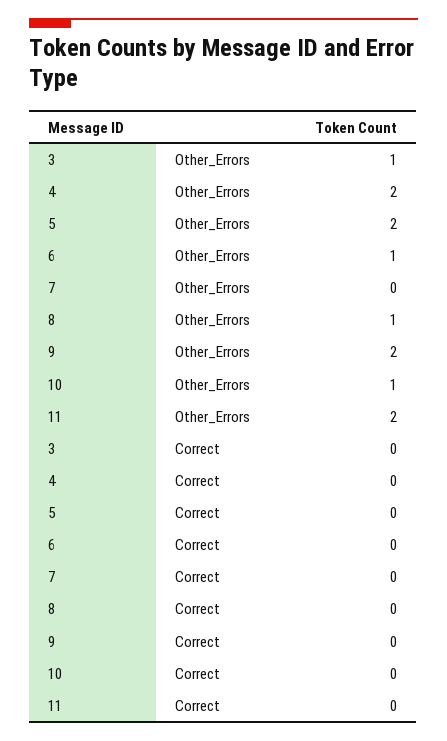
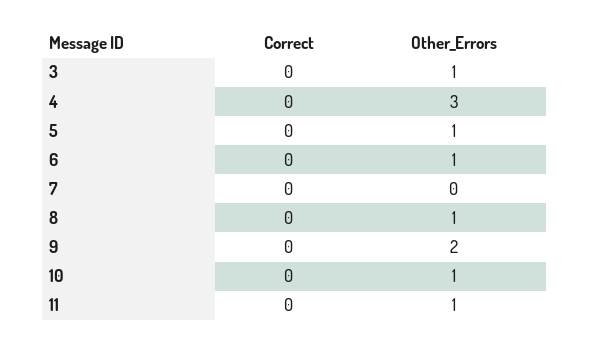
4, Other_Errors: 2 -> 3
5, Other_Errors: 2 -> 1
11, Other_Errors: 2 -> 1

